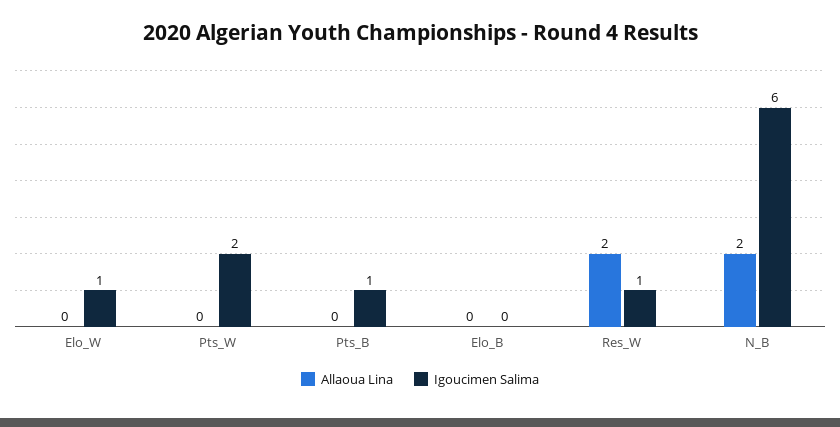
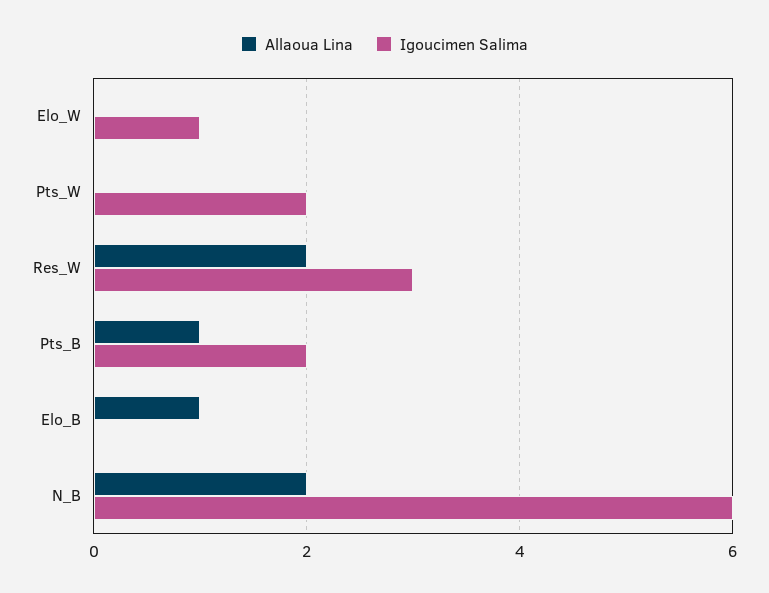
Allaoua Lina, Pts_B: 0 -> 1
Igoucimen Salima, Pts_B: 1 -> 2
Allaoua Lina, Elo_B: 0 -> 1
Igoucimen Salima, Res_W: 1 -> 3

